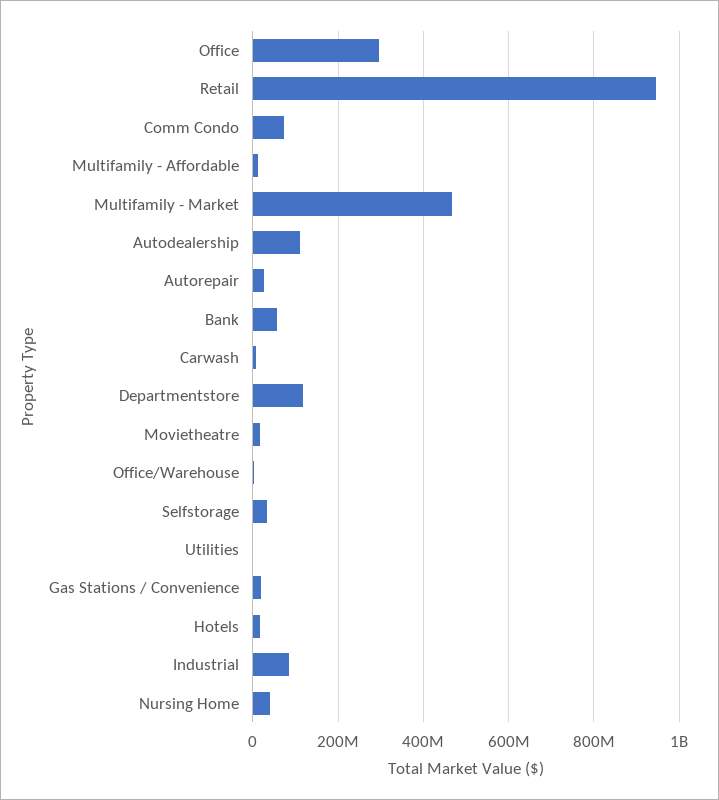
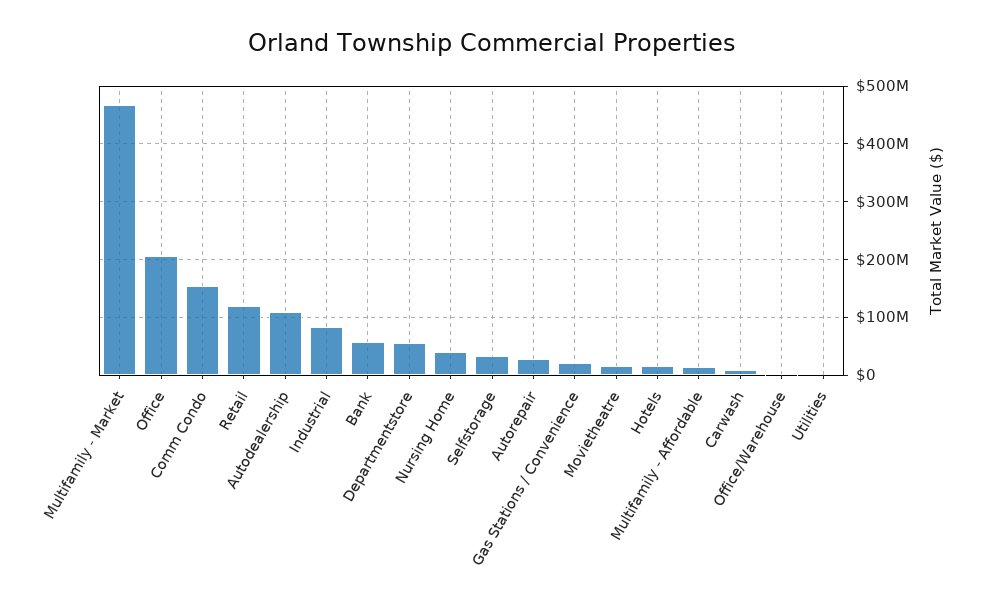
Office: 300000000 -> 200000000
Retail: 940000000 -> 120000000
Comm Condo: 80000000 -> 160000000
Departmentstore: 120000000 -> 60000000

